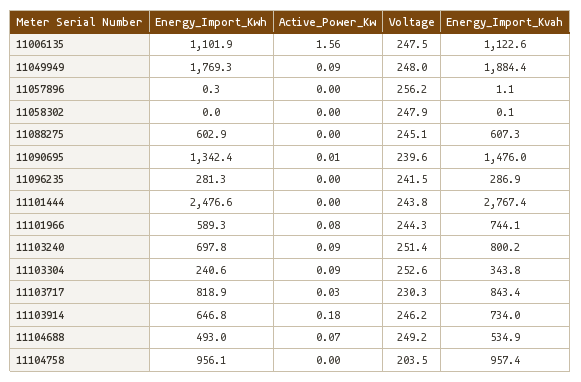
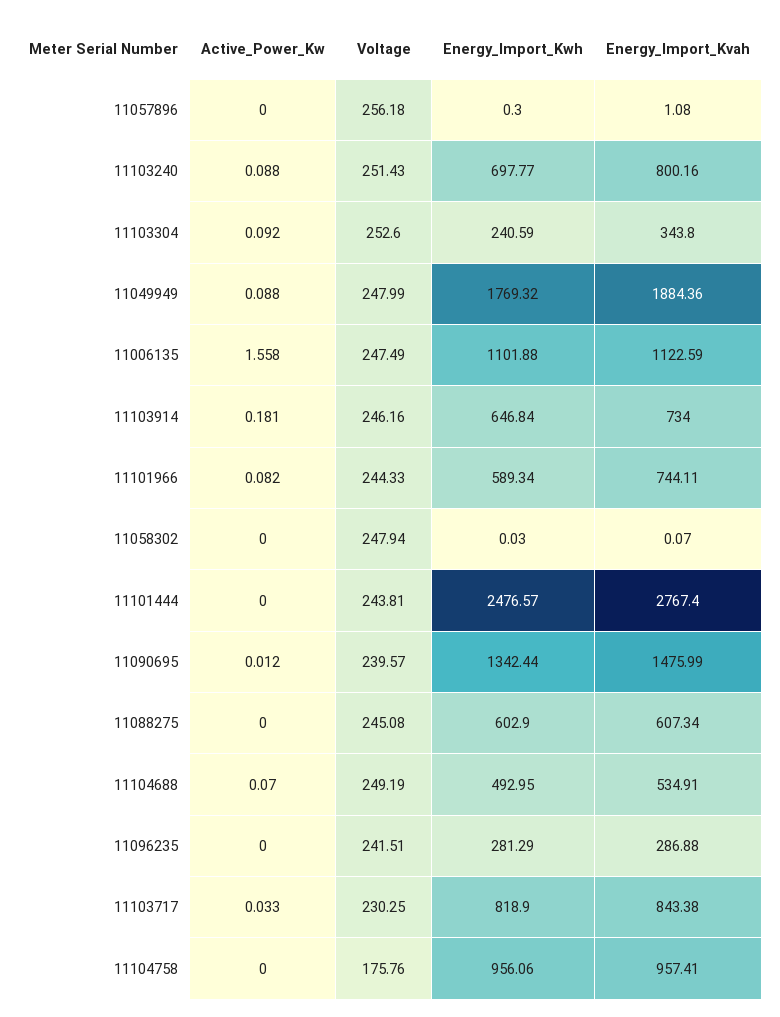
Voltage, 11104758: 203.5 -> 175.76

